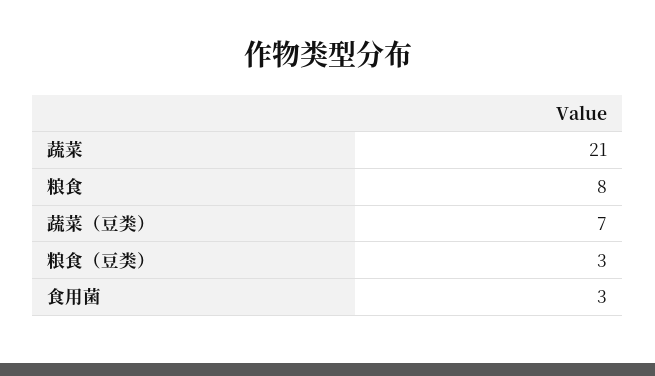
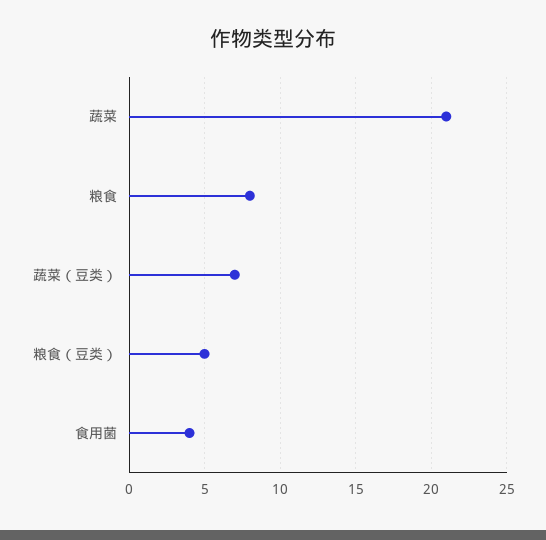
粮食（豆类）: 3 -> 5
食用菌: 3 -> 4

